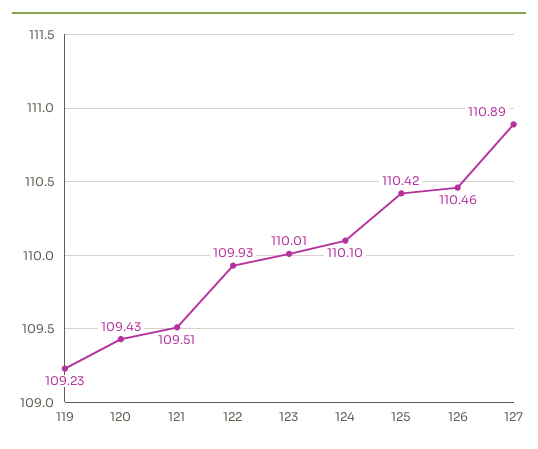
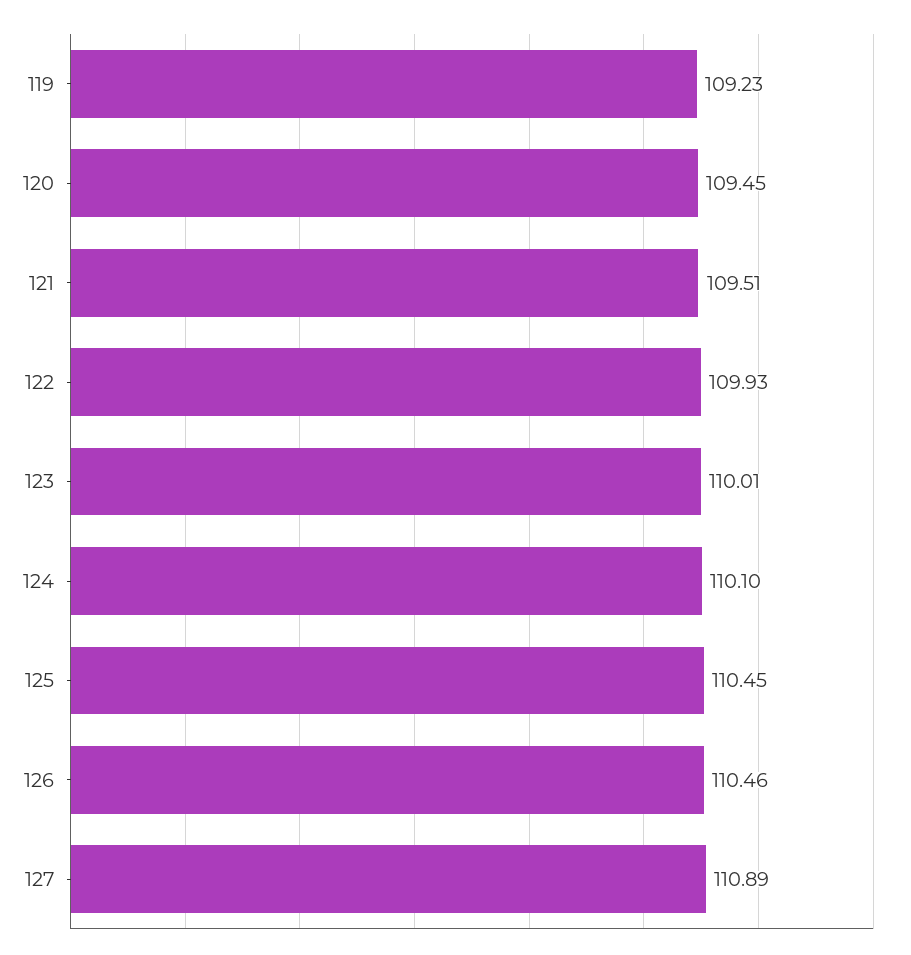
120: 109.43 -> 109.45
125: 110.42 -> 110.45

